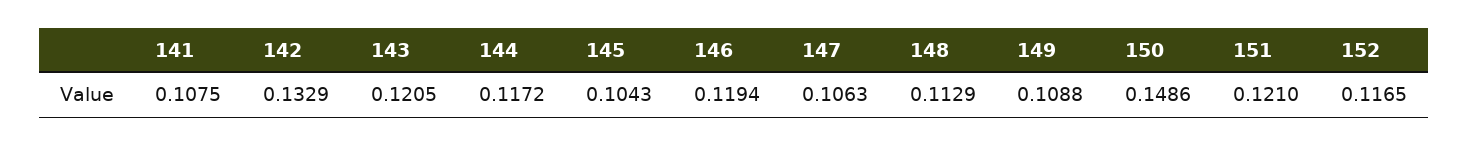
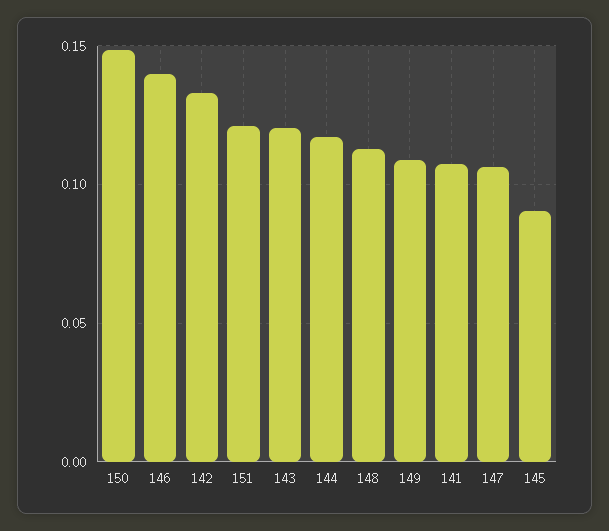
145: 0.1043 -> 0.09
146: 0.1194 -> 0.14
152: 0.1165 -> none

